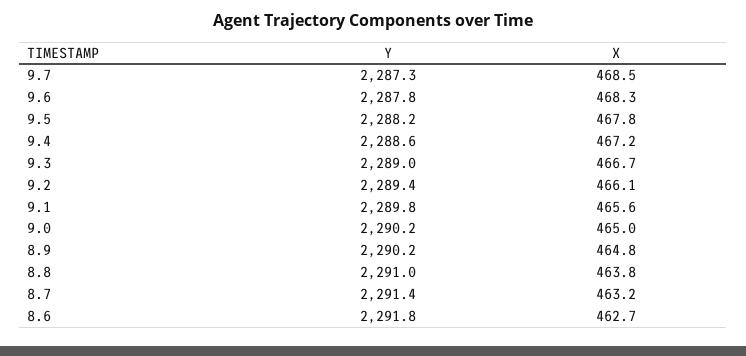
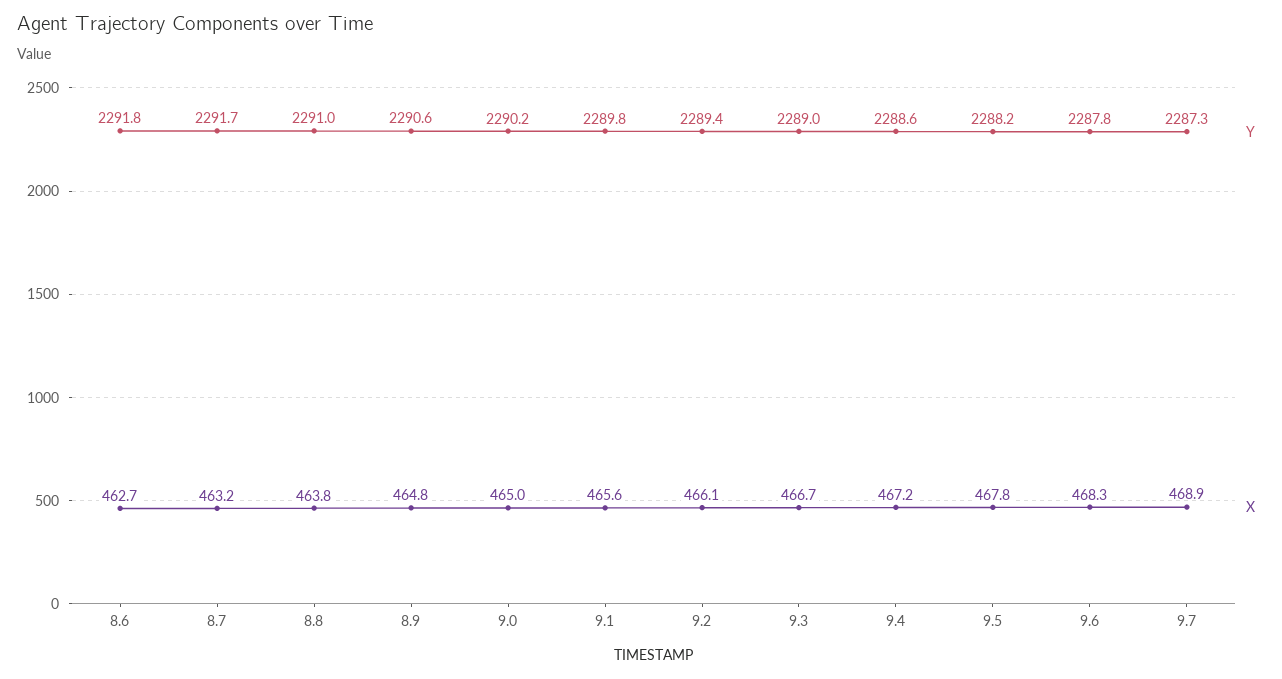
X, 9.7: 468.5 -> 468.9
Y, 8.9: 2290.2 -> 2290.6
Y, 8.7: 2291.4 -> 2291.7

